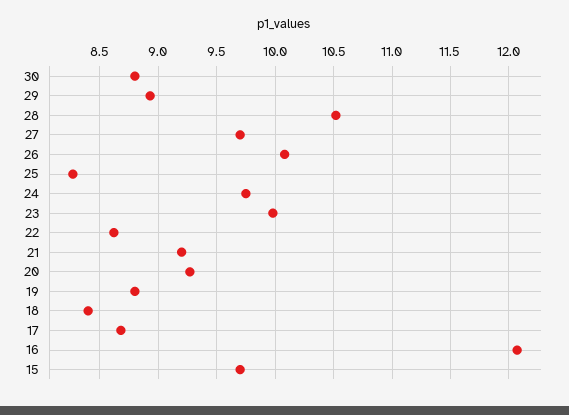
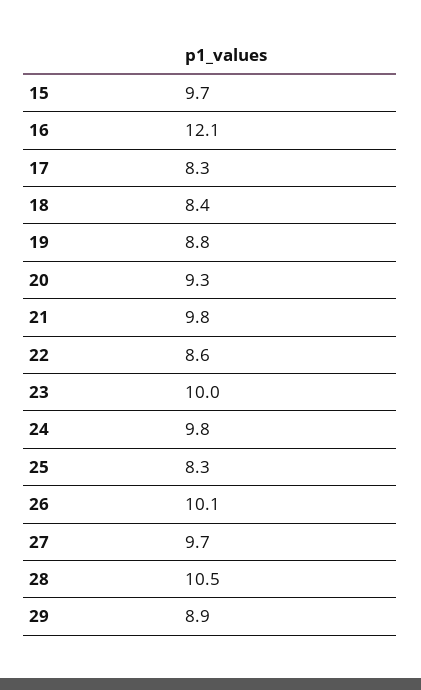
30: 8.8 -> none
21: 9.2 -> 9.8
17: 8.7 -> 8.3

